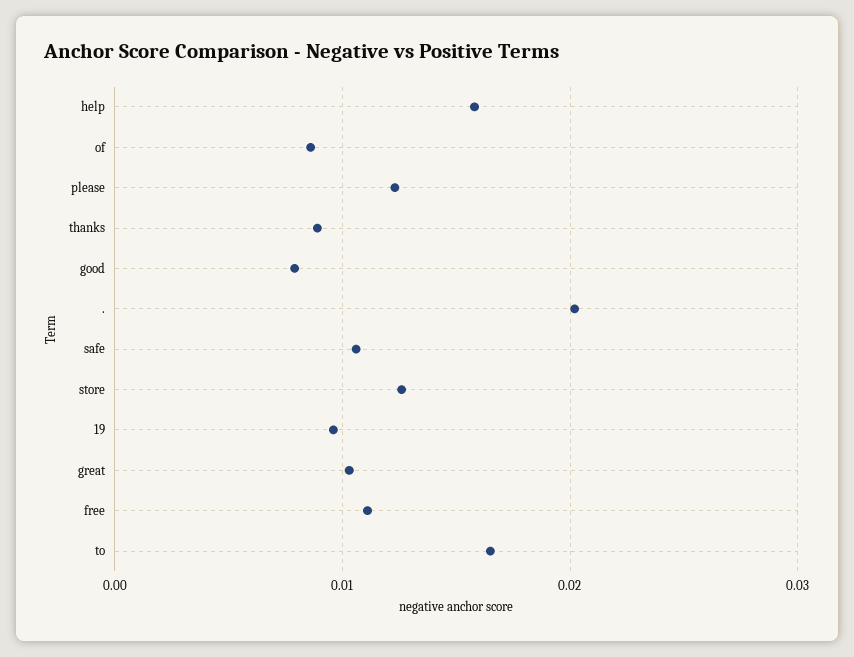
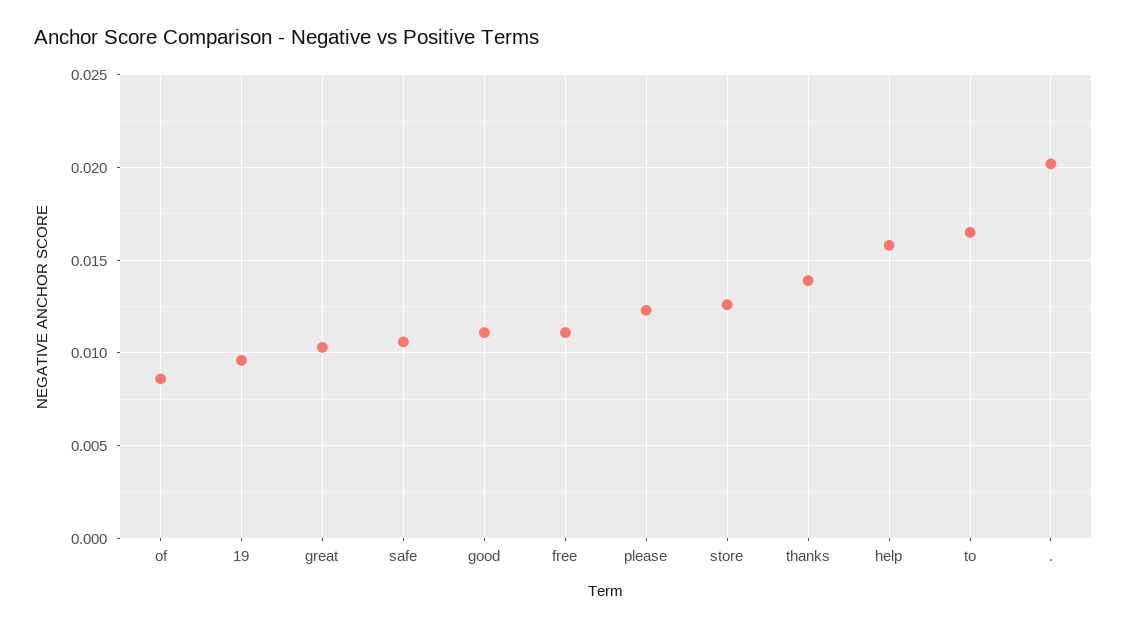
thanks: 0.009 -> 0.014
good: 0.008 -> 0.011

